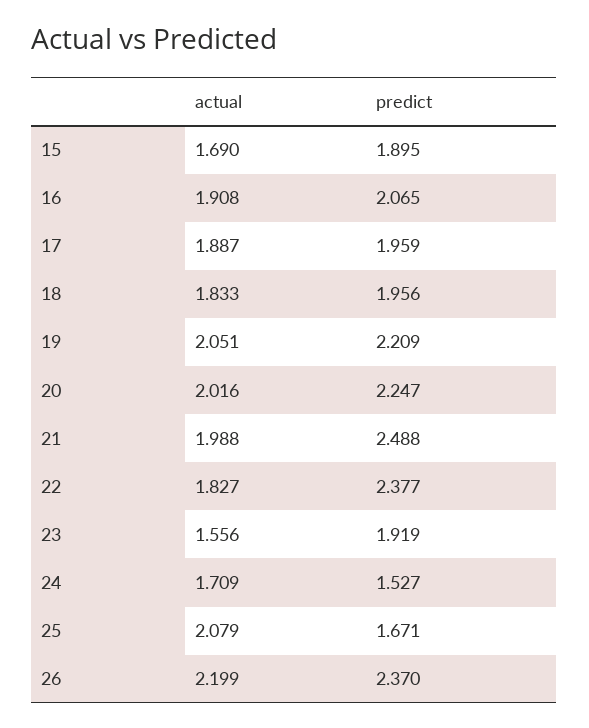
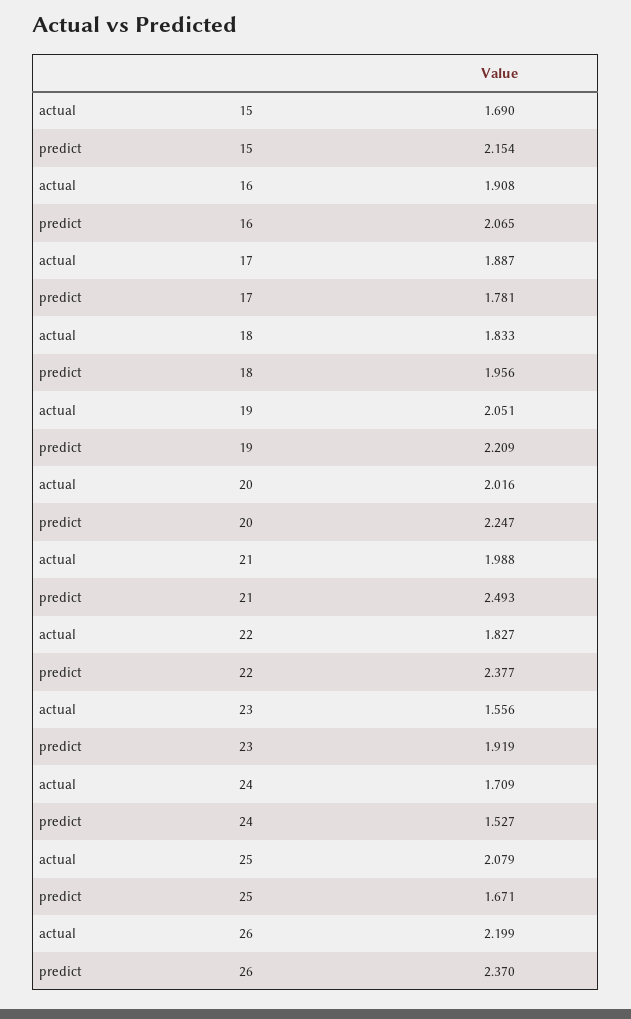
predict, 15: 1.895 -> 2.154
predict, 17: 1.959 -> 1.781
predict, 21: 2.488 -> 2.493

